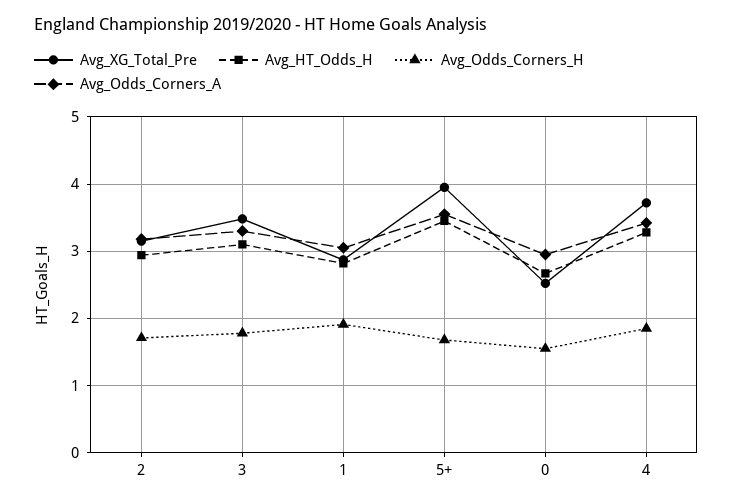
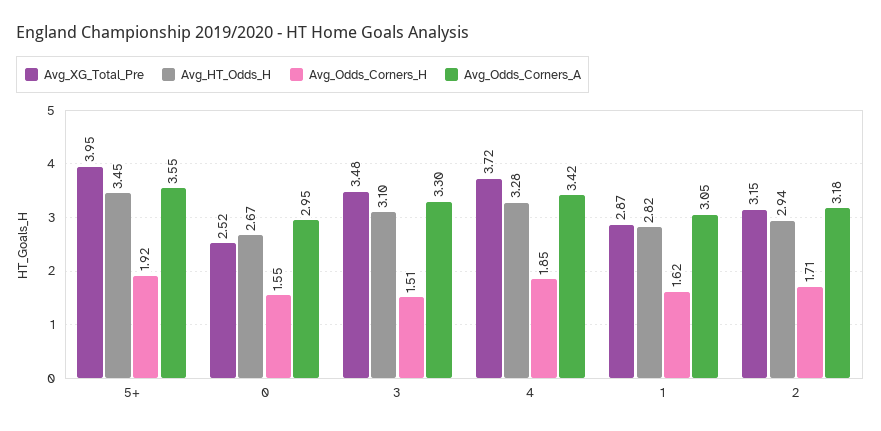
Avg_Odds_Corners_H, 3: 1.8 -> 1.51
Avg_Odds_Corners_H, 1: 1.9 -> 1.62
Avg_Odds_Corners_H, 5+: 1.7 -> 1.92

